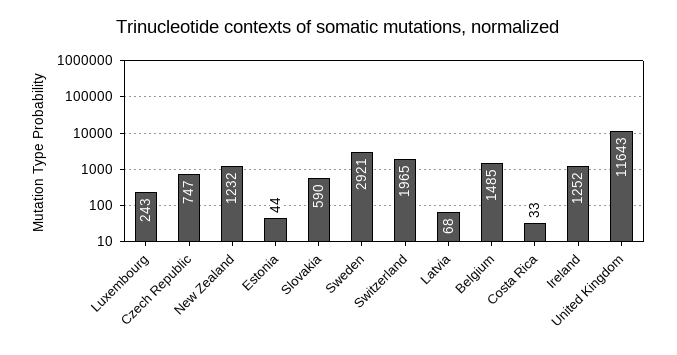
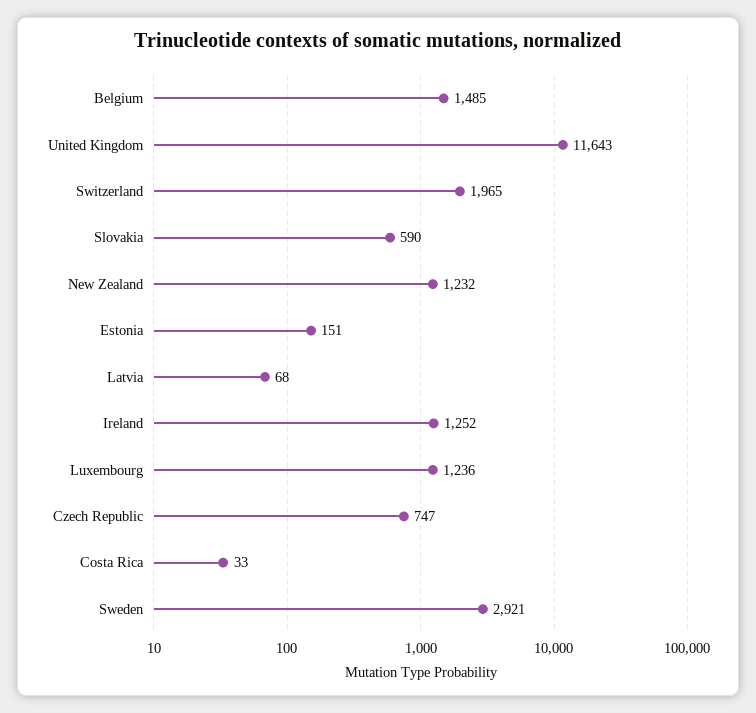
Luxembourg: 243 -> 1236
Estonia: 44 -> 151

